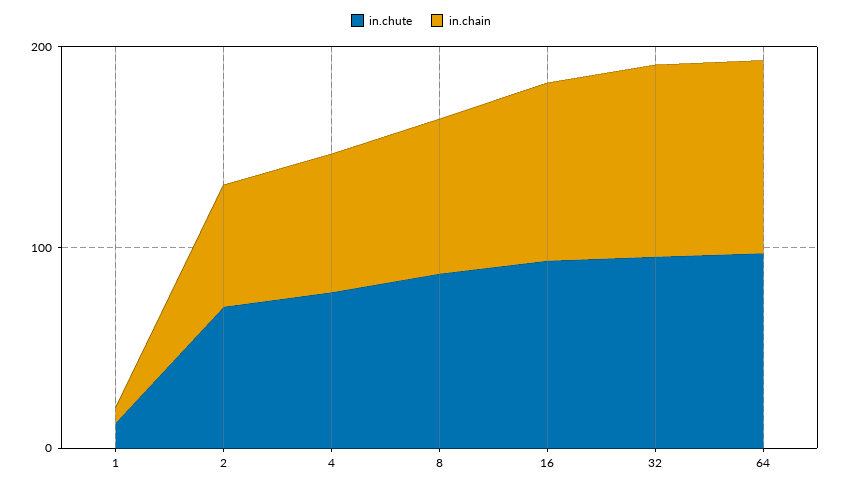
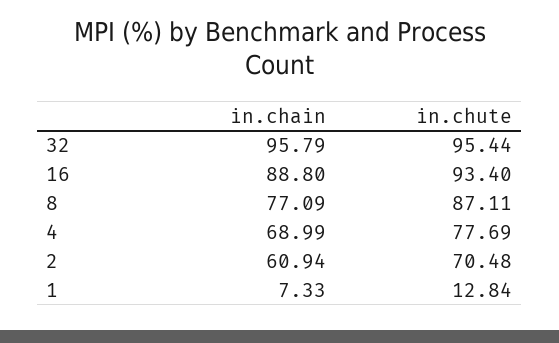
in.chute, 64: 100 -> none
in.chain, 64: 100 -> none

